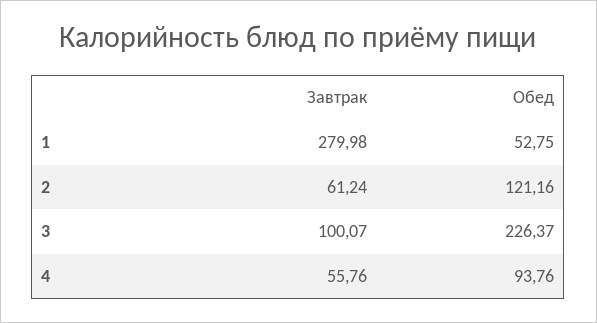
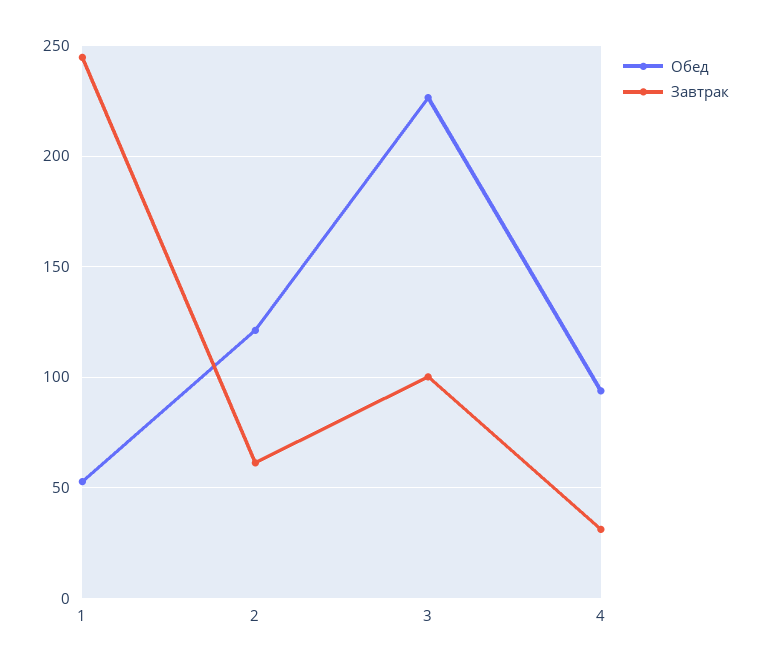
Завтрак, 1: 279.98 -> 245
Завтрак, 4: 55.76 -> 30

